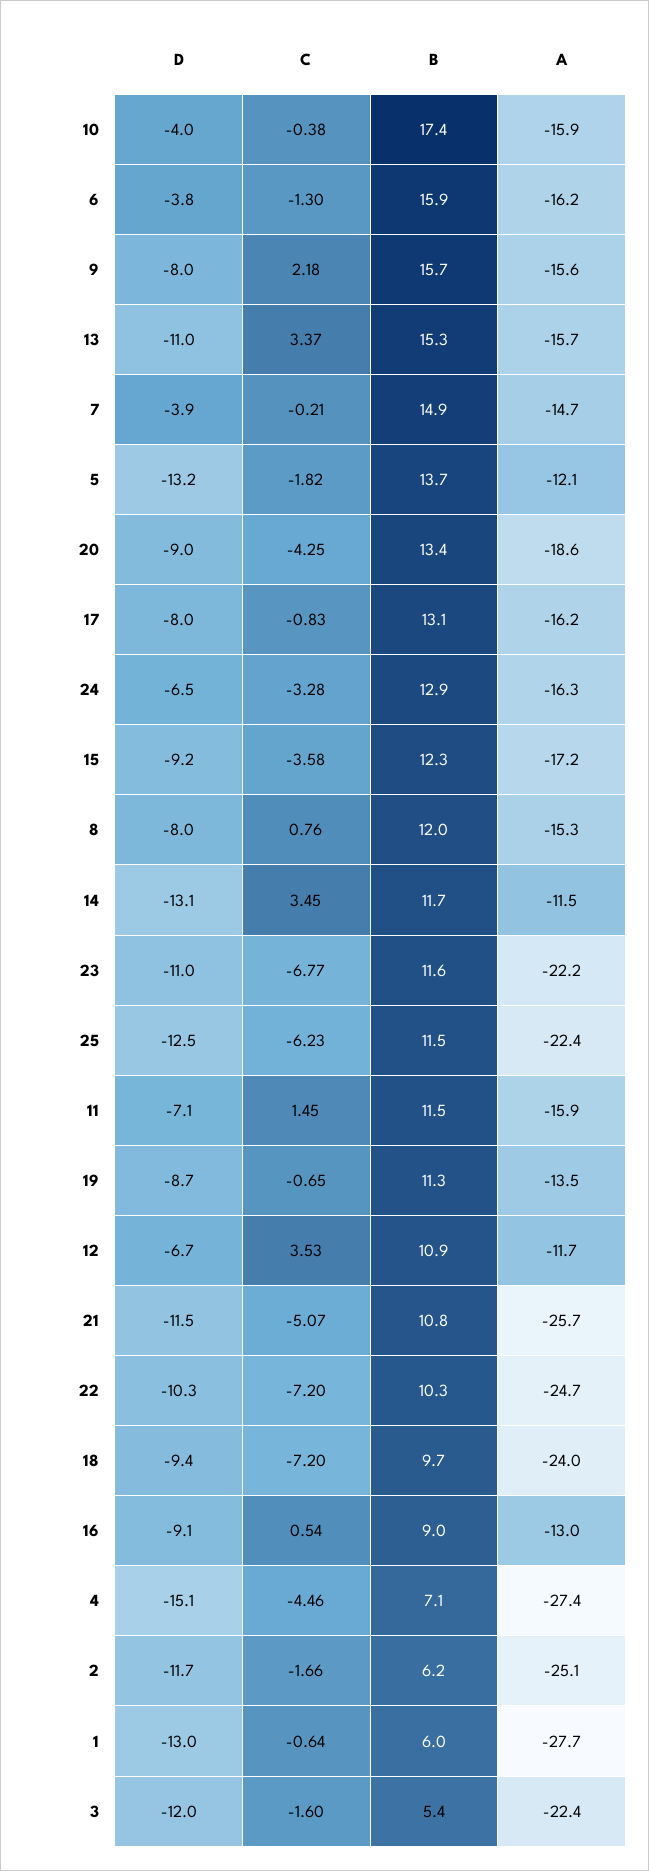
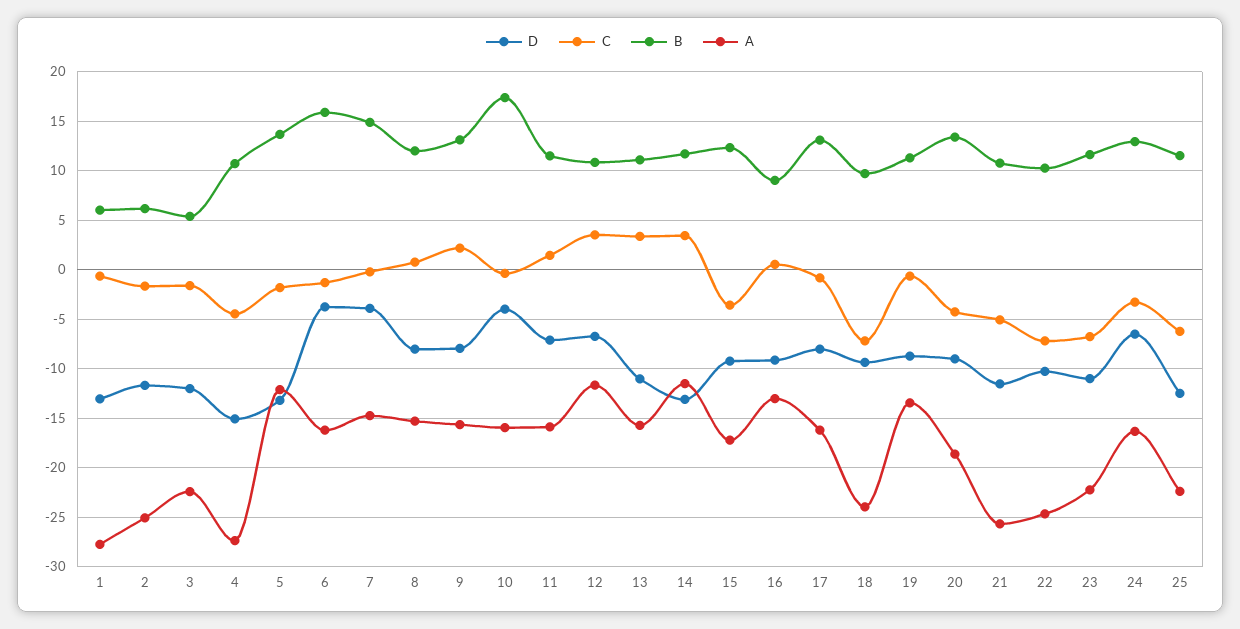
B, 9: 15.7 -> 13
B, 13: 15.3 -> 11
B, 4: 7.1 -> 11

